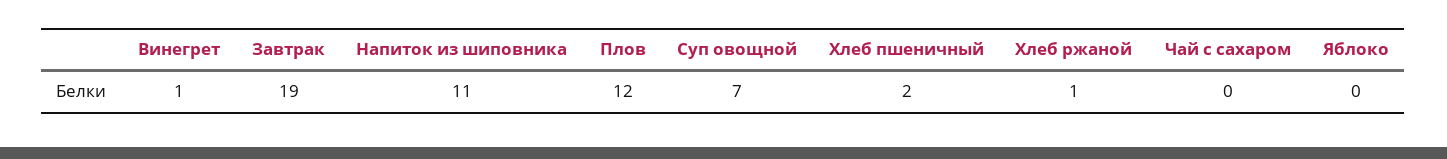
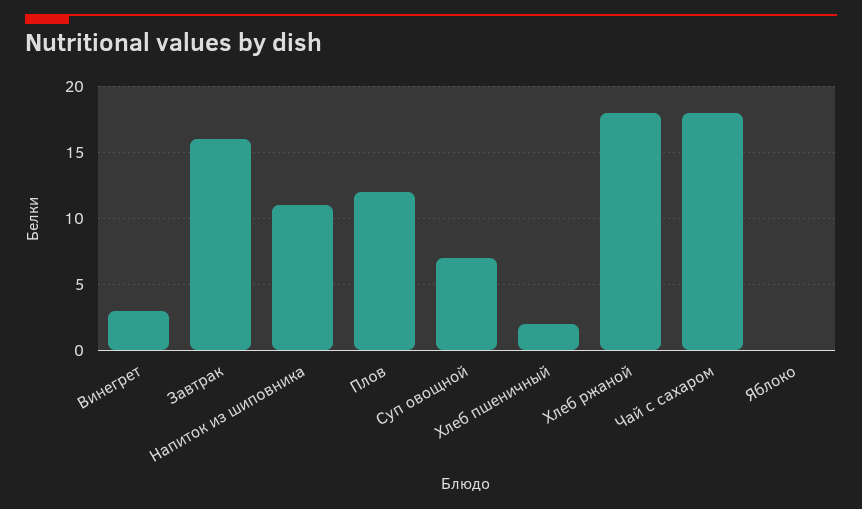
Винегрет: 1 -> 3
Завтрак: 19 -> 16
Хлеб ржаной: 1 -> 18
Чай с сахаром: 0 -> 18

